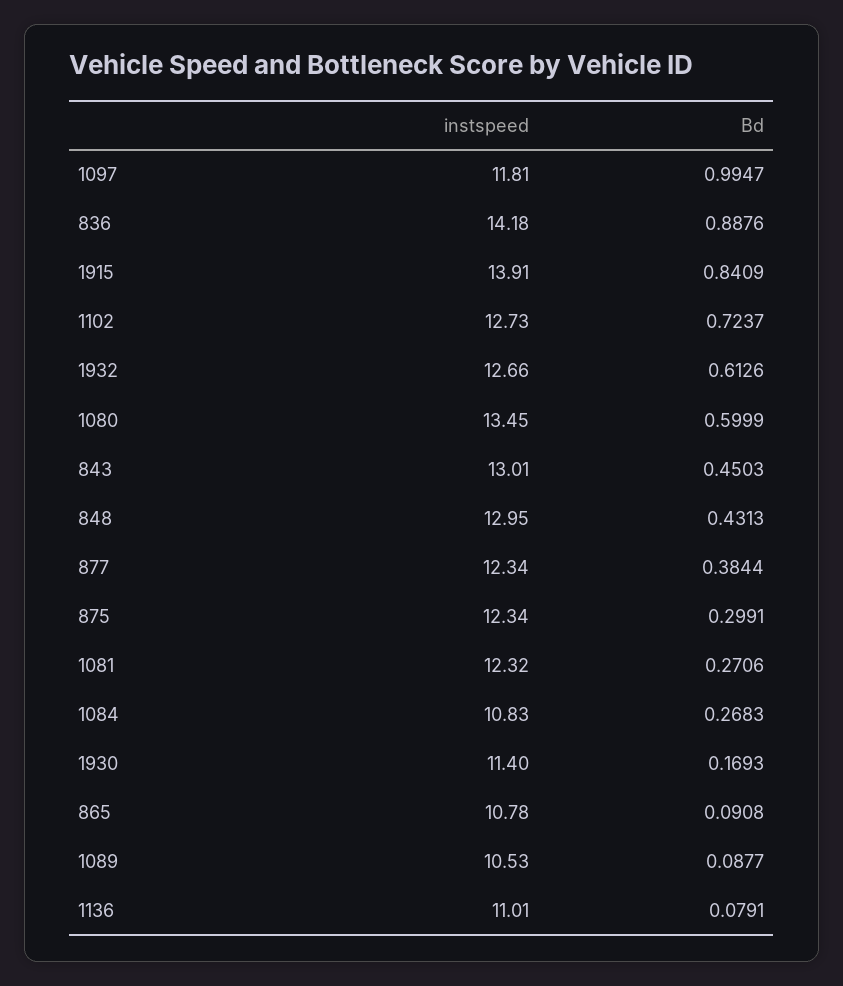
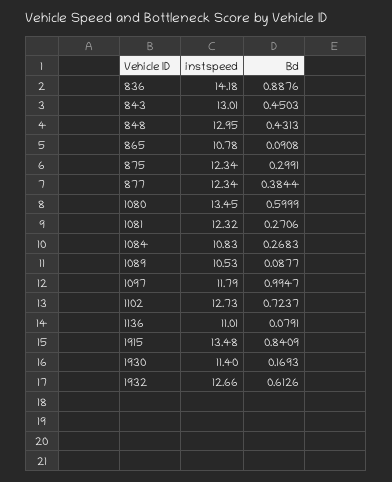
instspeed, 1097: 11.81 -> 11.79
instspeed, 1915: 13.91 -> 13.48

